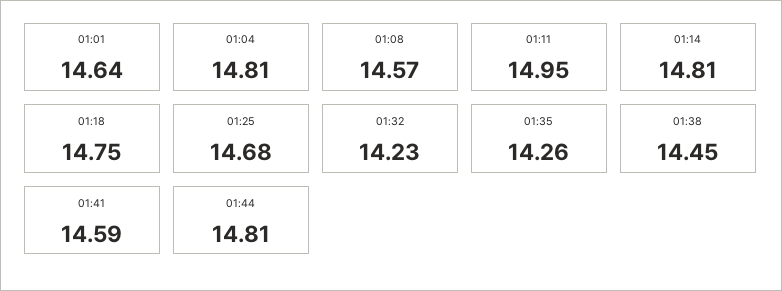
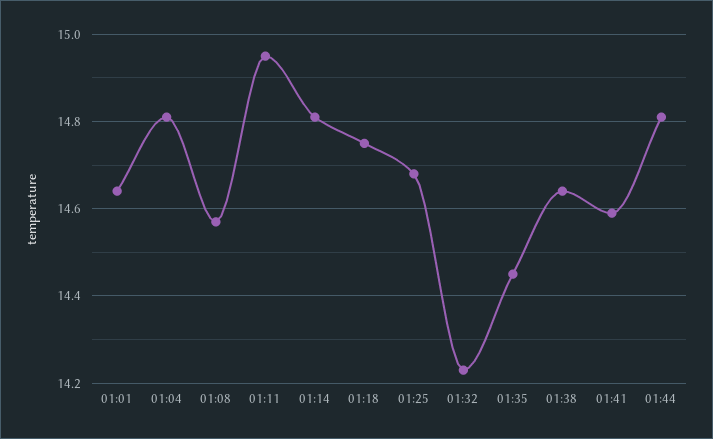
01:35: 14.26 -> 14.45
01:38: 14.45 -> 14.65

